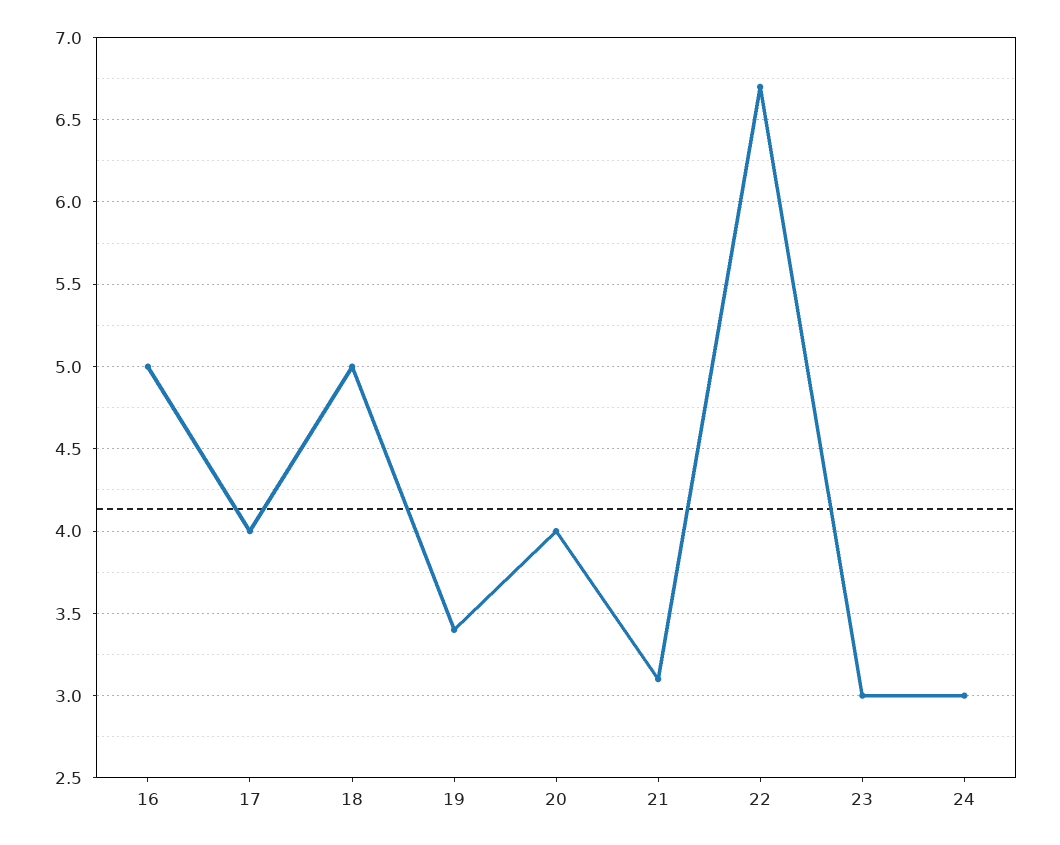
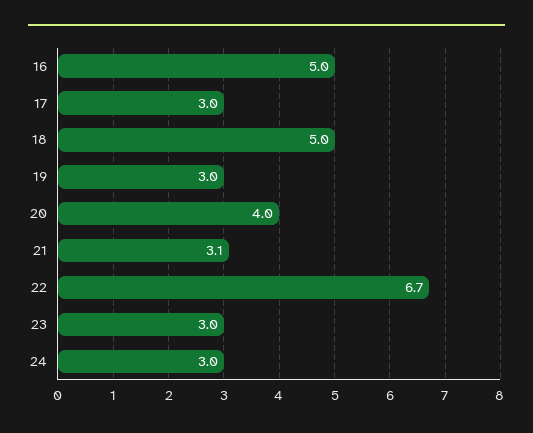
17: 4 -> 3
19: 3.4 -> 3

